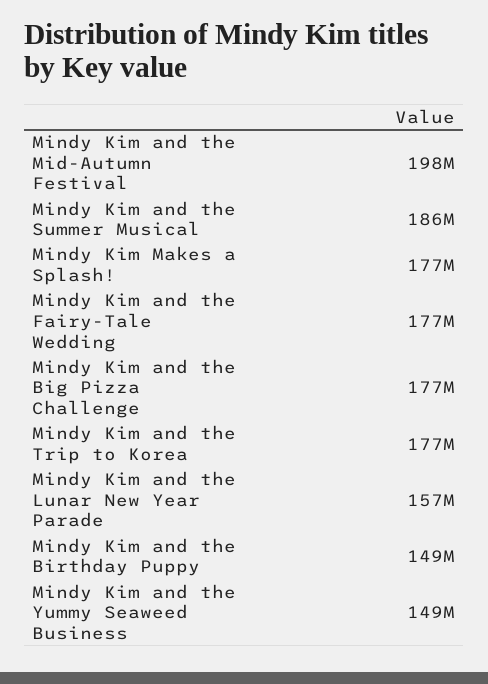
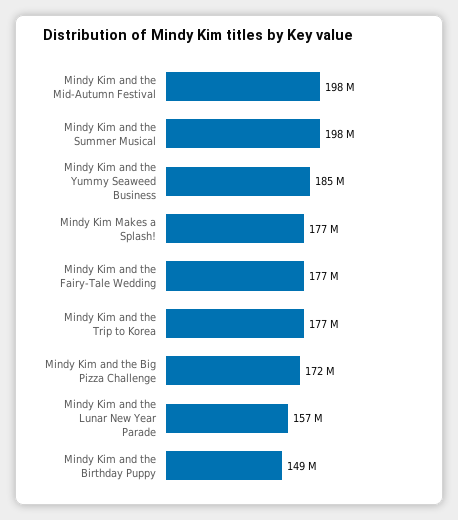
Mindy Kim and the Summer Musical: 186000000 -> 198000000
Mindy Kim and the Big Pizza Challenge: 177000000 -> 172000000
Mindy Kim and the Yummy Seaweed Business: 149000000 -> 185000000

